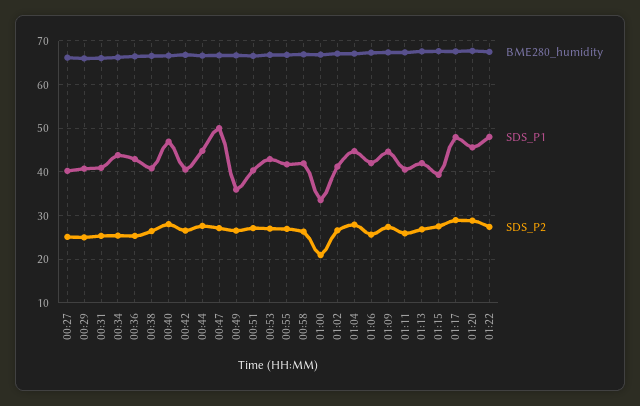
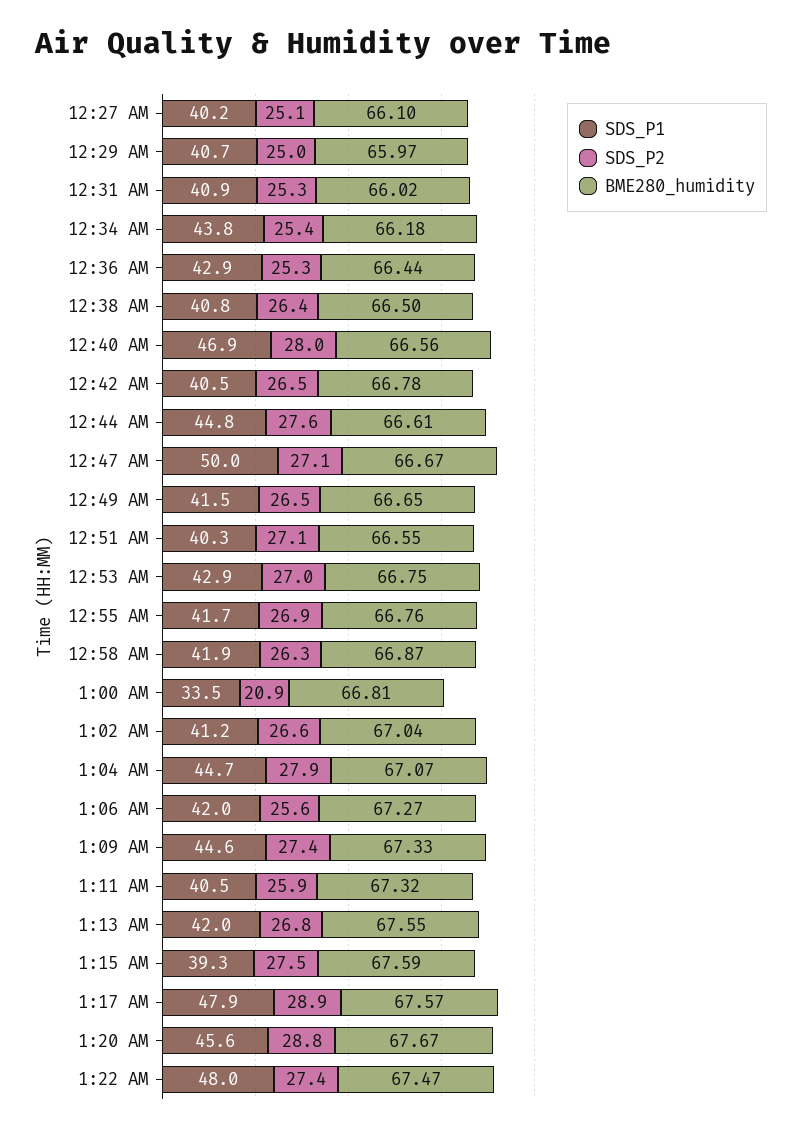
SDS_P1, 00:49: 36 -> 41.5

